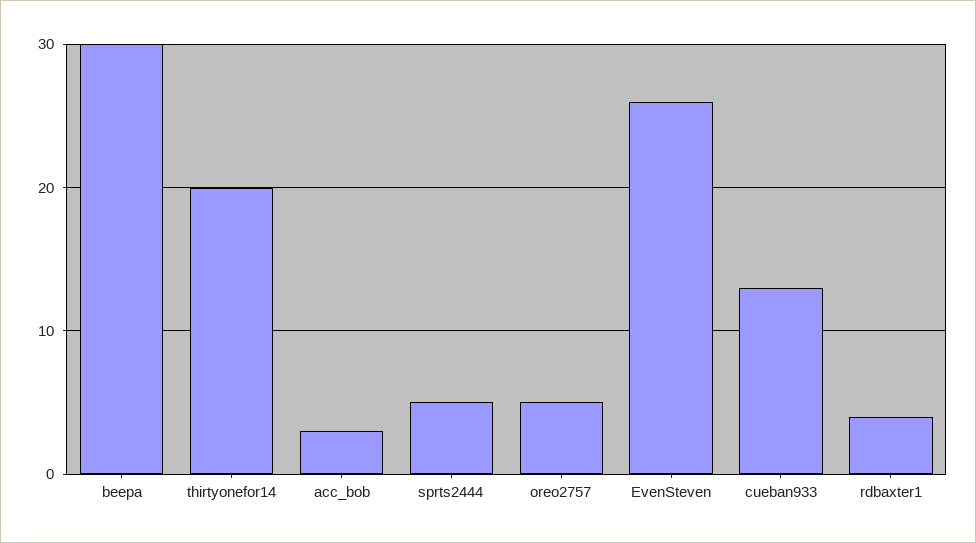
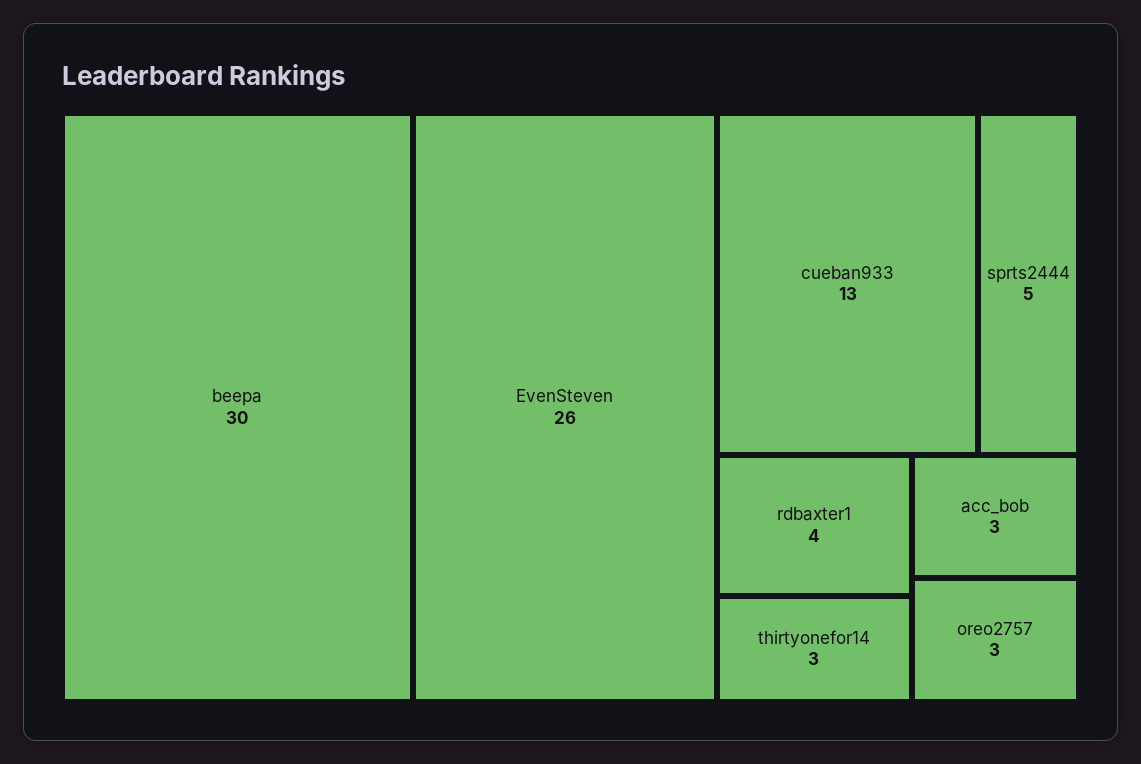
thirtyonefor14: 20 -> 3
oreo2757: 5 -> 3

